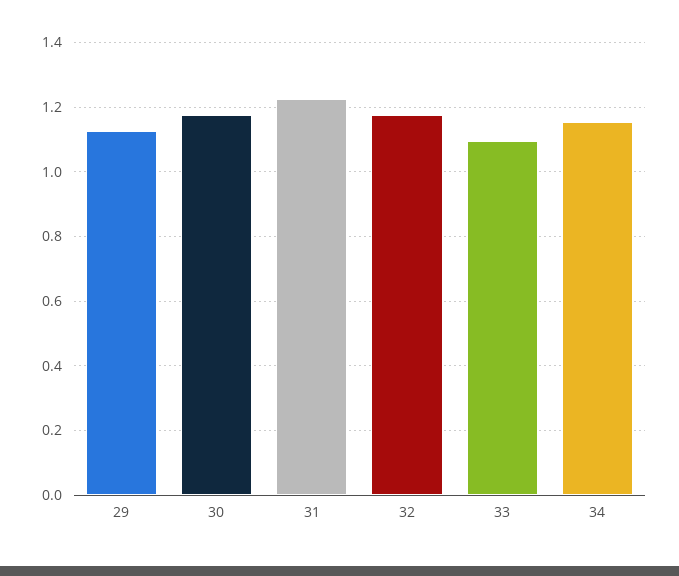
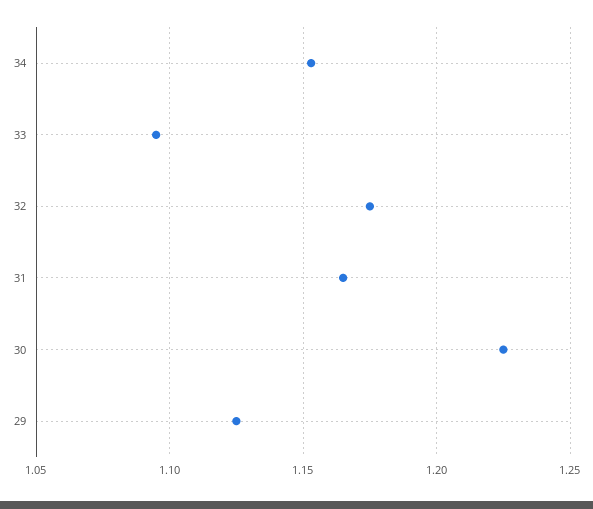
30: 1.18 -> 1.225
31: 1.22 -> 1.165

